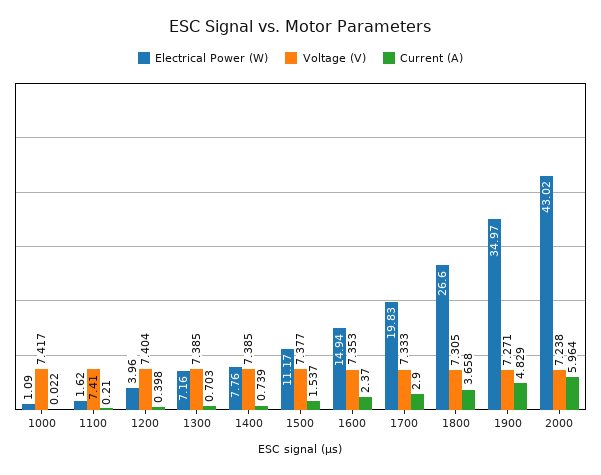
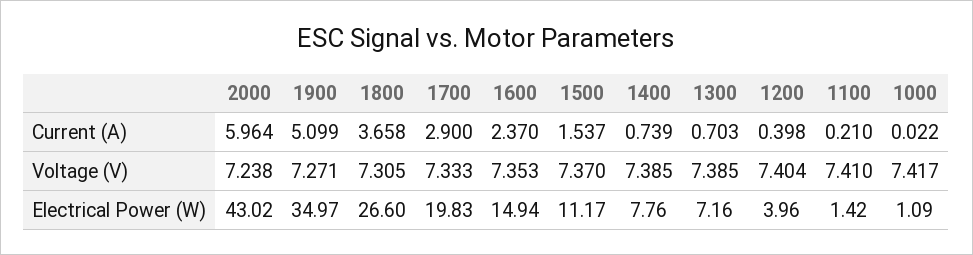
Electrical Power (W), 1100: 1.62 -> 1.42
Voltage (V), 1500: 7.377 -> 7.37
Current (A), 1900: 4.829 -> 5.099

